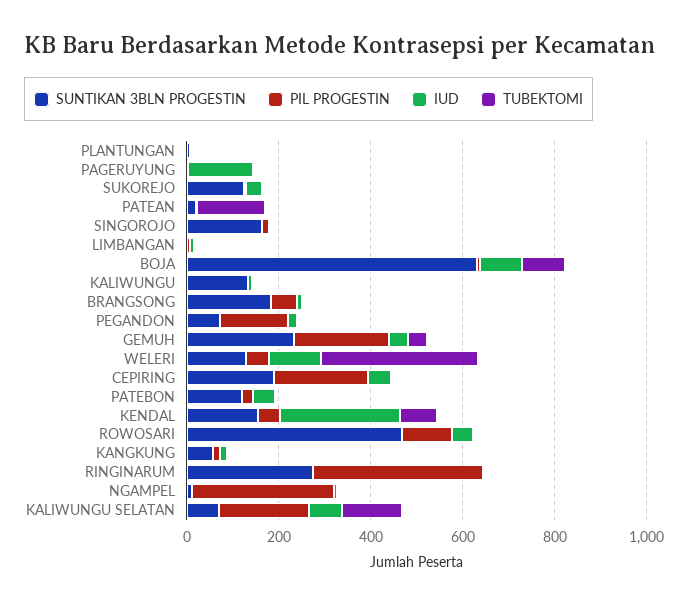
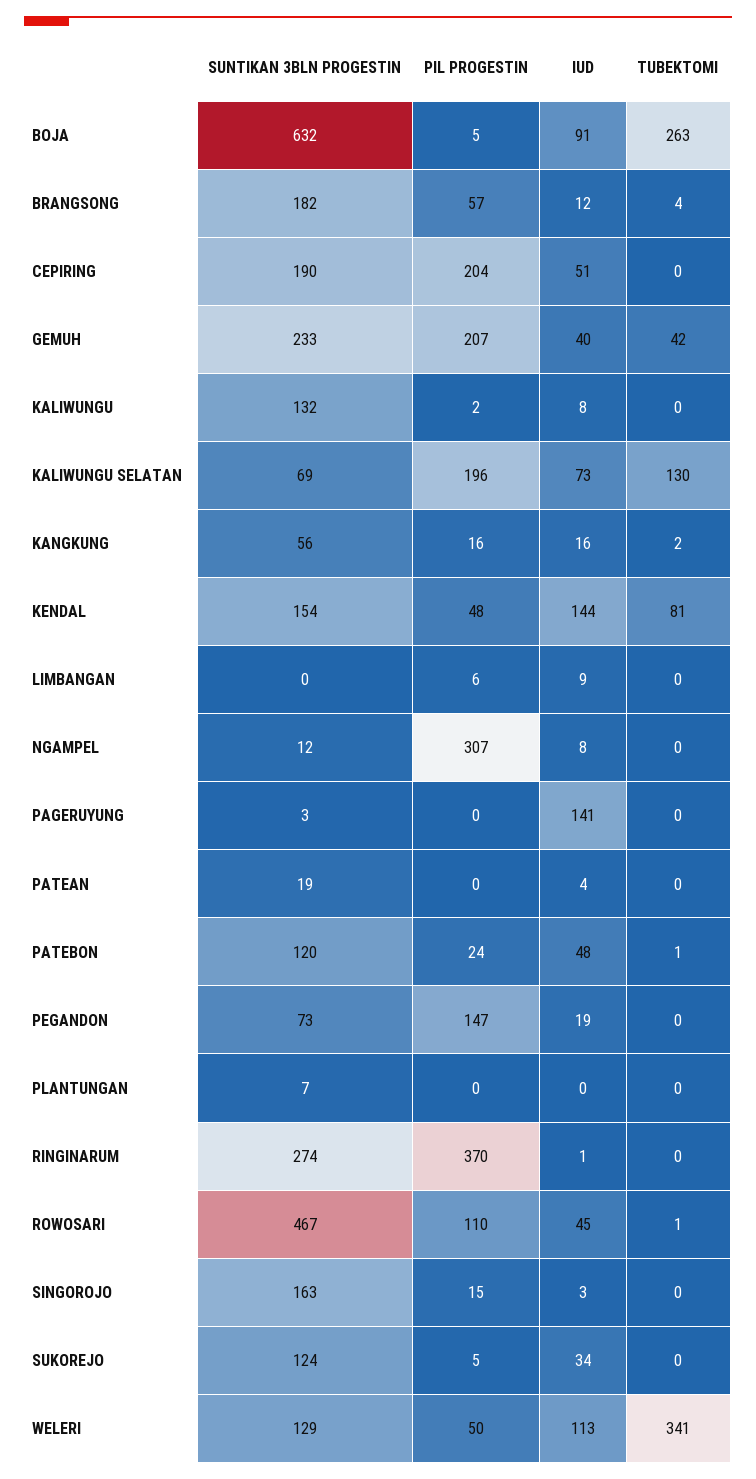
TUBEKTOMI, PATEAN: 150 -> 0
TUBEKTOMI, BOJA: 100 -> 263
IUD, KENDAL: 250 -> 144

